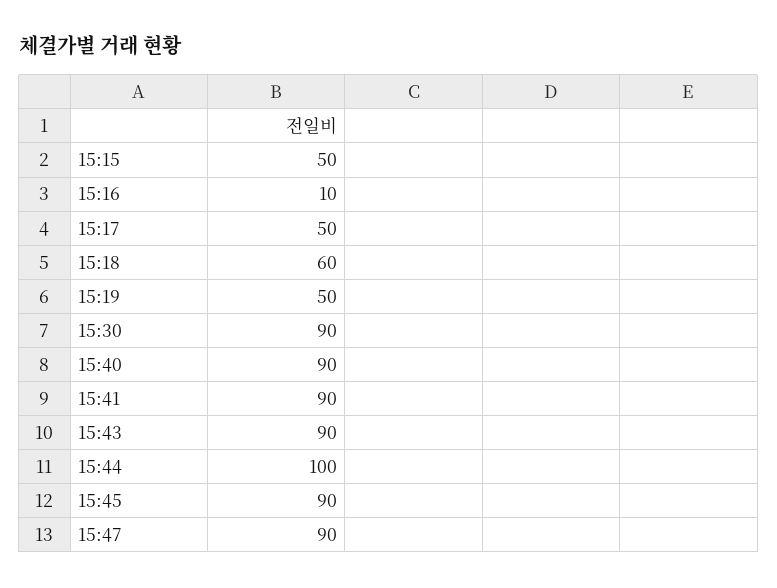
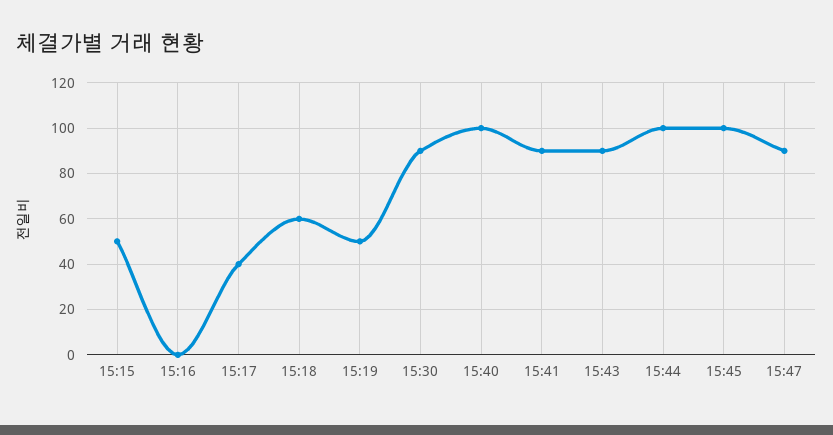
15:16: 10 -> 0
15:17: 50 -> 40
15:40: 90 -> 100
15:45: 90 -> 100

